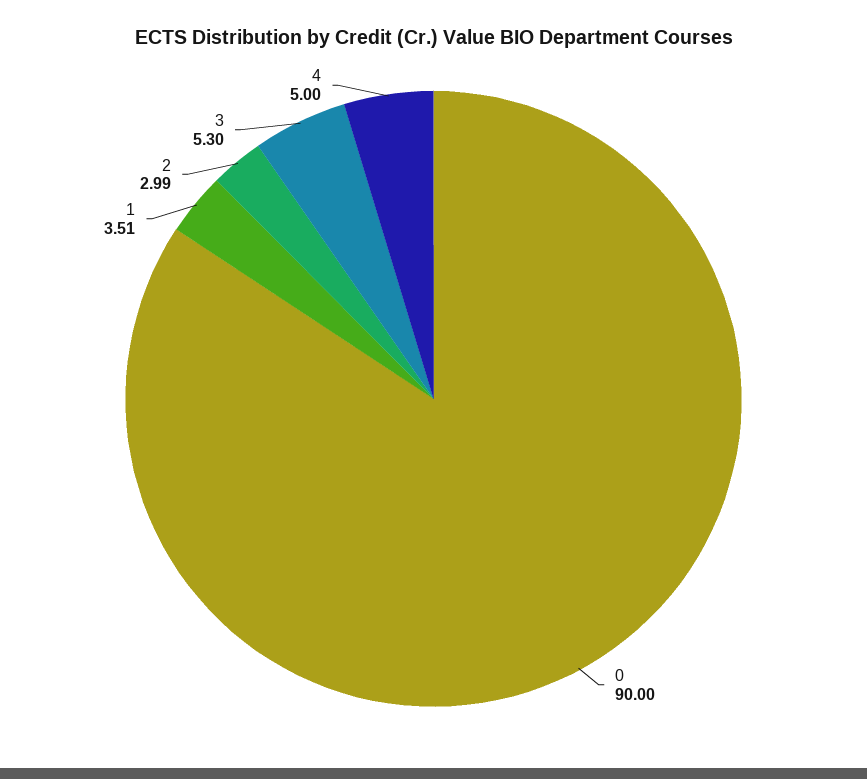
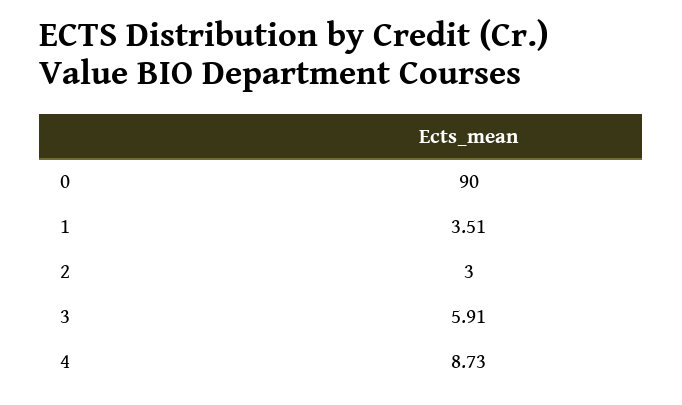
2: 2.99 -> 3
3: 5.3 -> 5.91
4: 5 -> 8.73

